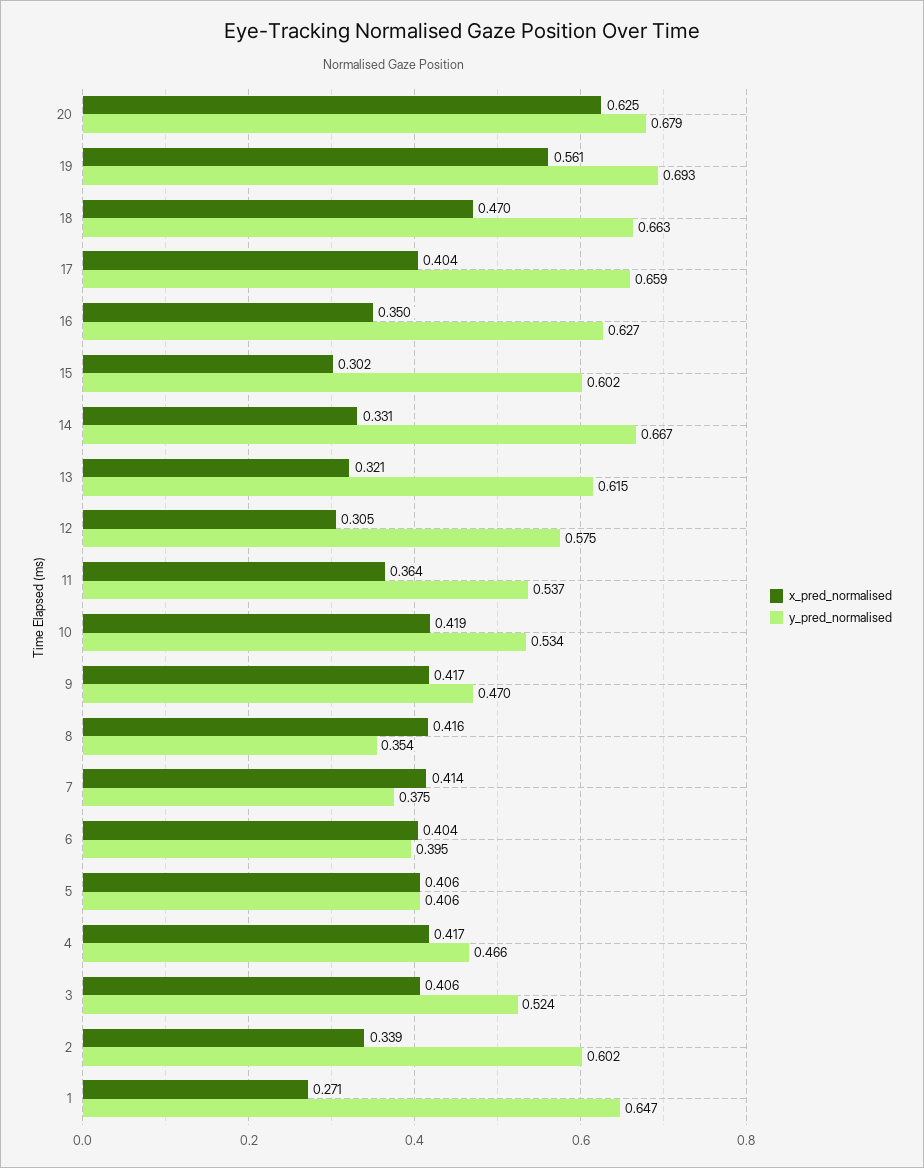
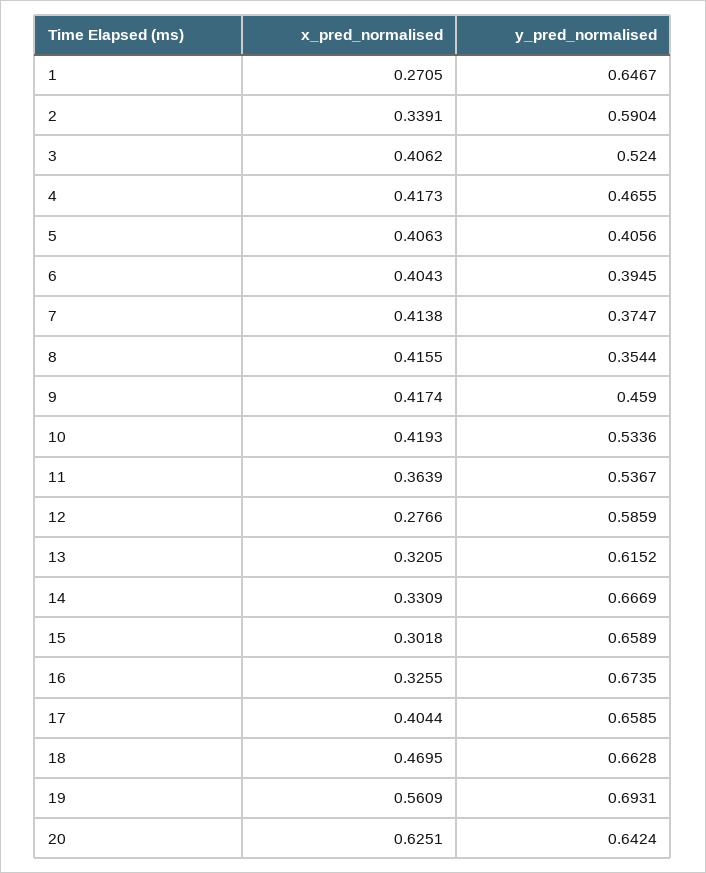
y_pred_normalised, 20: 0.679 -> 0.6424
x_pred_normalised, 16: 0.35 -> 0.3255
y_pred_normalised, 16: 0.627 -> 0.6735
y_pred_normalised, 15: 0.602 -> 0.6589
x_pred_normalised, 12: 0.305 -> 0.2766
y_pred_normalised, 12: 0.575 -> 0.5859
y_pred_normalised, 9: 0.47 -> 0.459
y_pred_normalised, 2: 0.602 -> 0.5904

